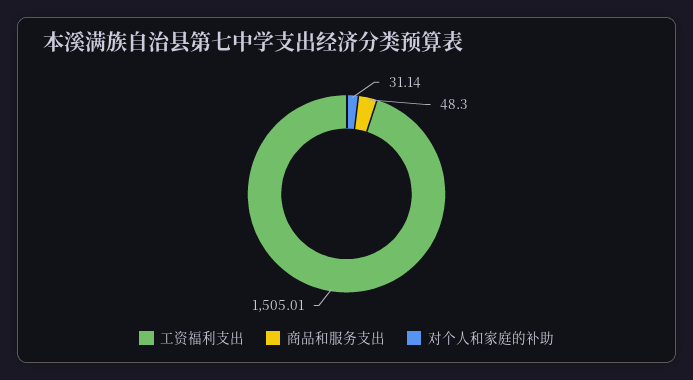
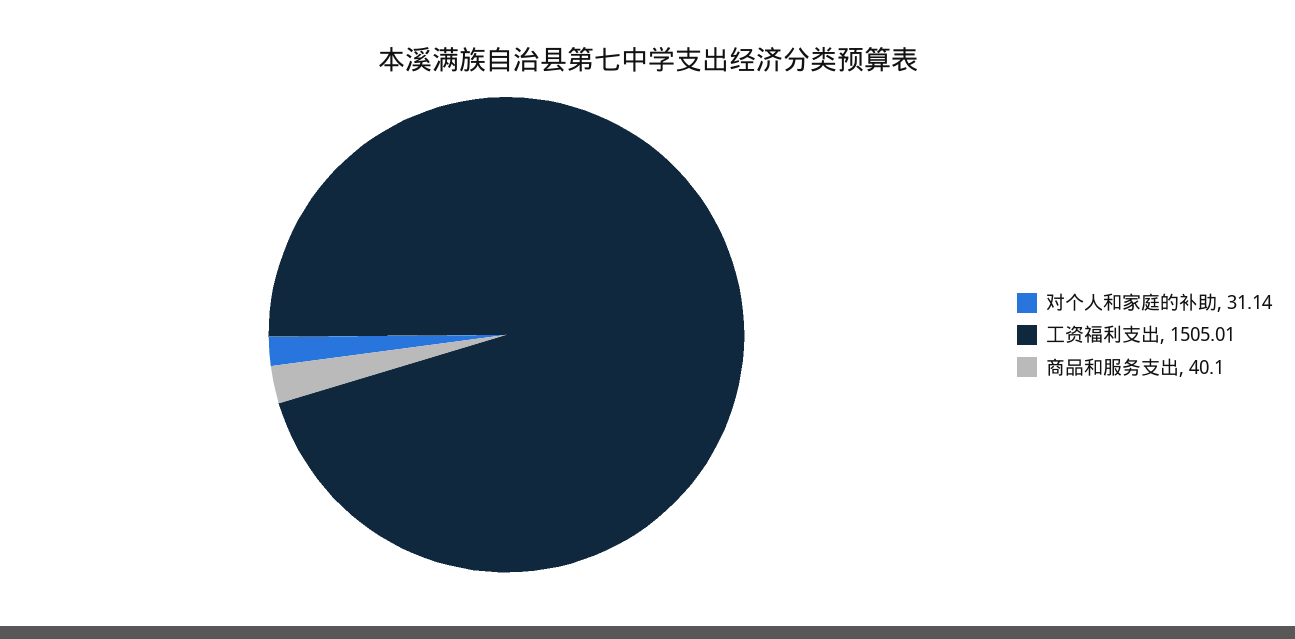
商品和服务支出: 48.3 -> 40.1

